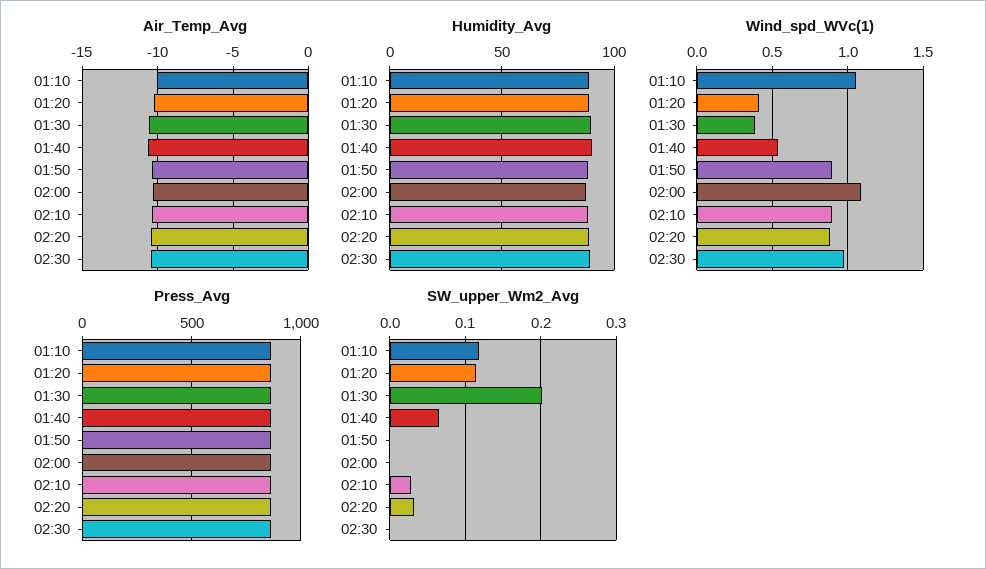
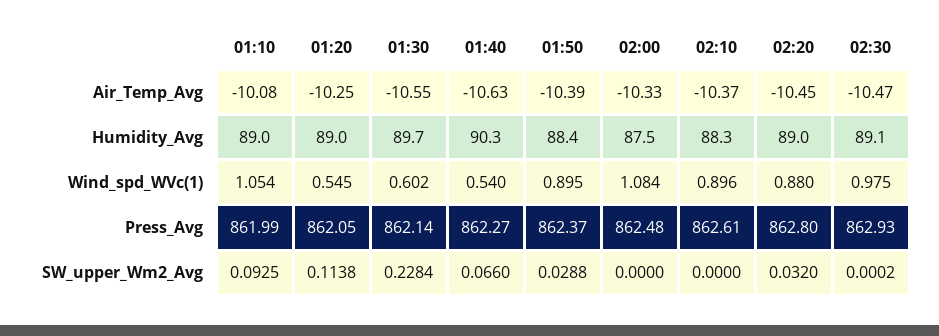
Wind_spd_WVc(1), 01:20: 0.4 -> 0.545
Wind_spd_WVc(1), 01:30: 0.4 -> 0.602
SW_upper_Wm2_Avg, 01:10: 0.12 -> 0.0925
SW_upper_Wm2_Avg, 01:30: 0.2 -> 0.2284
SW_upper_Wm2_Avg, 01:50: 0 -> 0.0288
SW_upper_Wm2_Avg, 02:10: 0.03 -> 0

